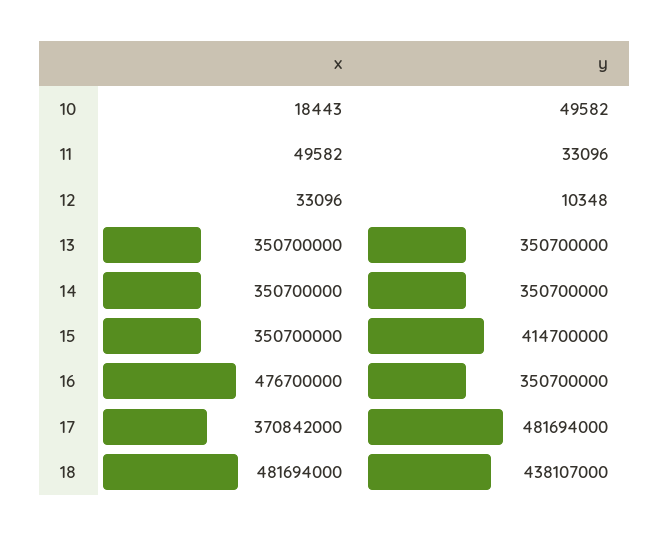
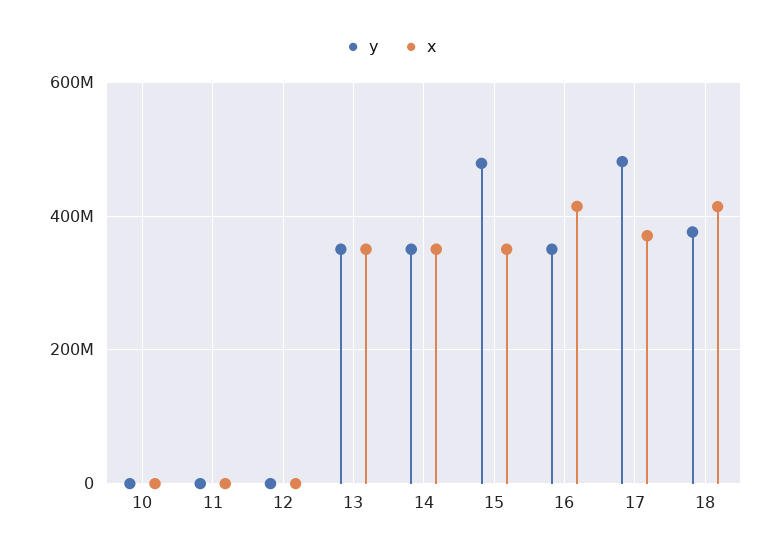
y, 15: 414700000 -> 480000000
x, 16: 476700000 -> 420000000
x, 18: 481694000 -> 420000000
y, 18: 438107000 -> 380000000

